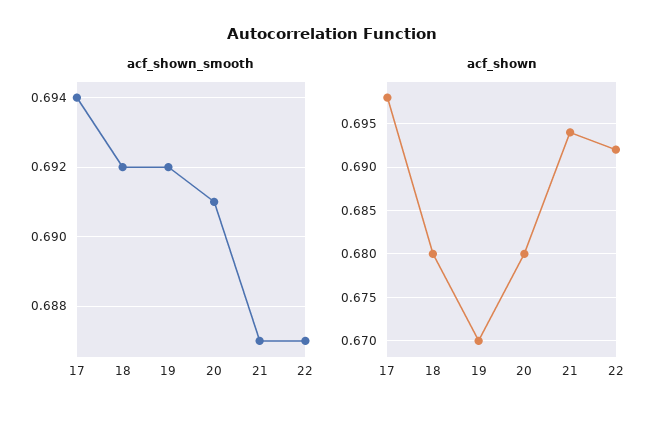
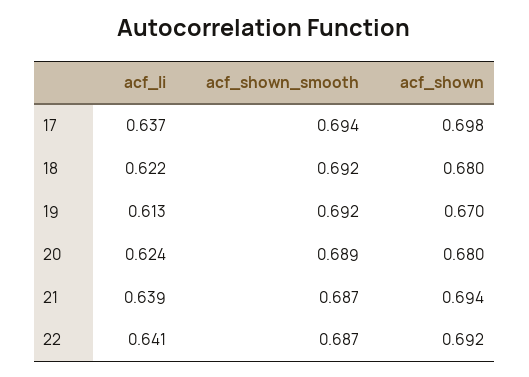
acf_shown_smooth, 20: 0.691 -> 0.689
acf_li, 17: none -> 0.637
acf_li, 18: none -> 0.622
acf_li, 19: none -> 0.613
acf_li, 20: none -> 0.624
acf_li, 21: none -> 0.639
acf_li, 22: none -> 0.641

